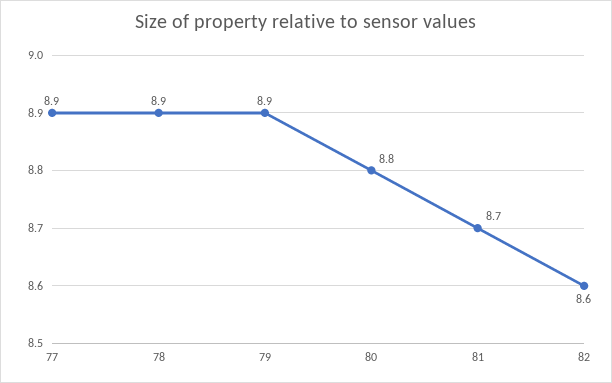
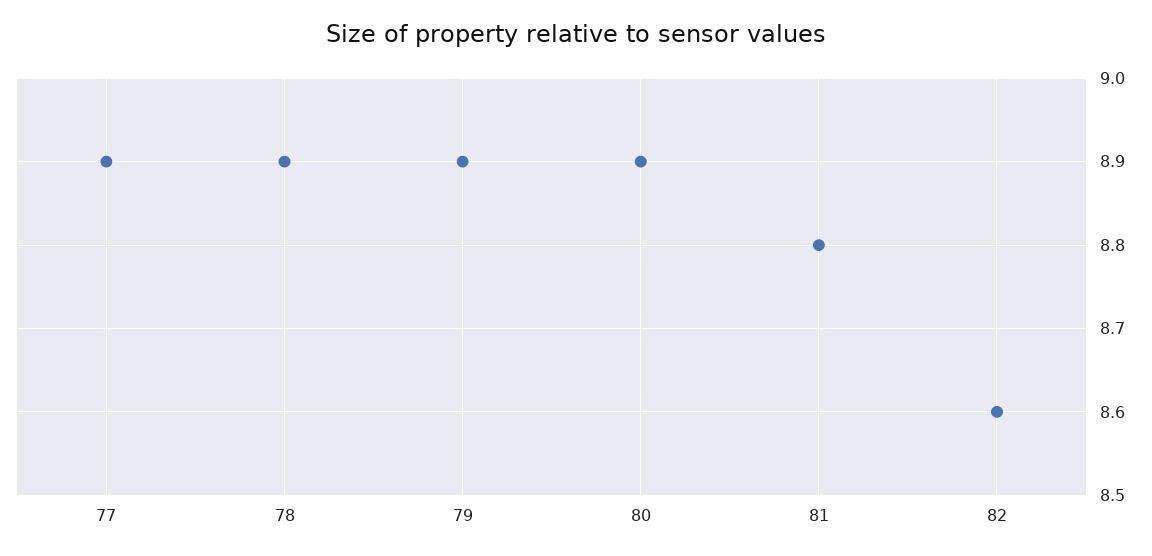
80: 8.8 -> 8.9
81: 8.7 -> 8.8

